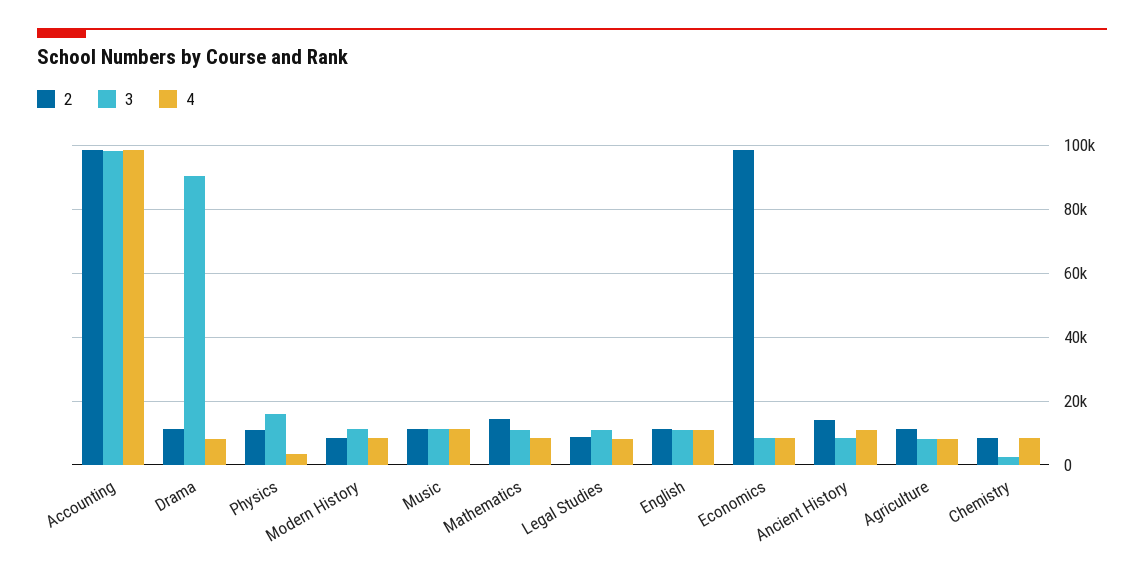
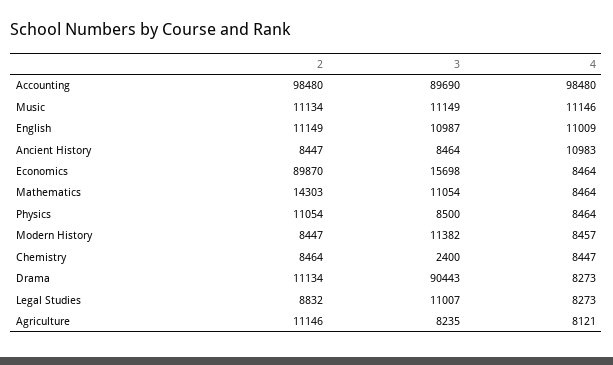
3, Accounting: 98000 -> 89690
3, Physics: 16000 -> 8500
4, Physics: 4000 -> 8464
2, Economics: 98000 -> 89870
3, Economics: 8000 -> 15698
2, Ancient History: 14000 -> 8447

